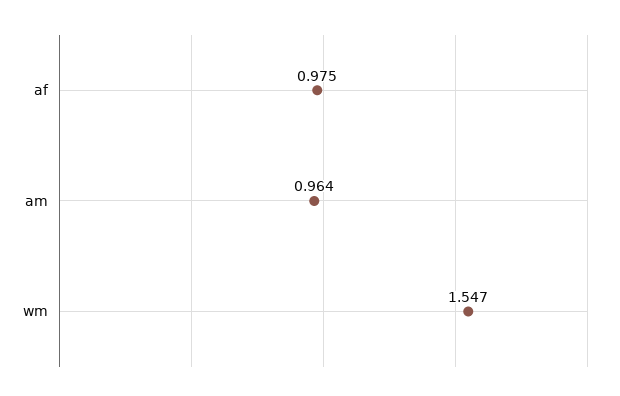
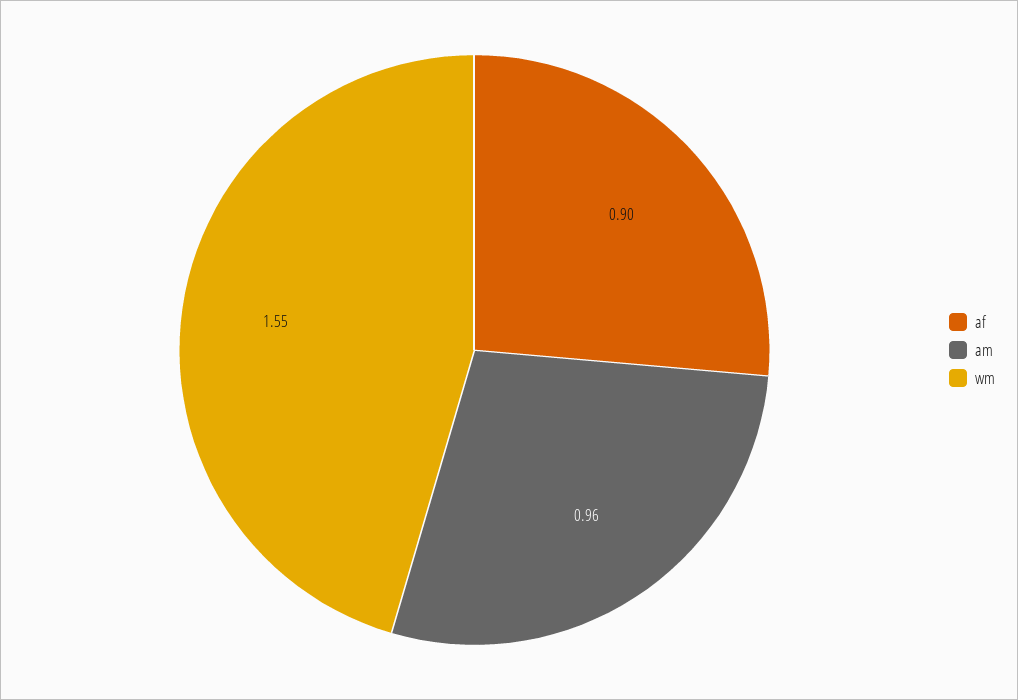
af: 0.975 -> 0.9

